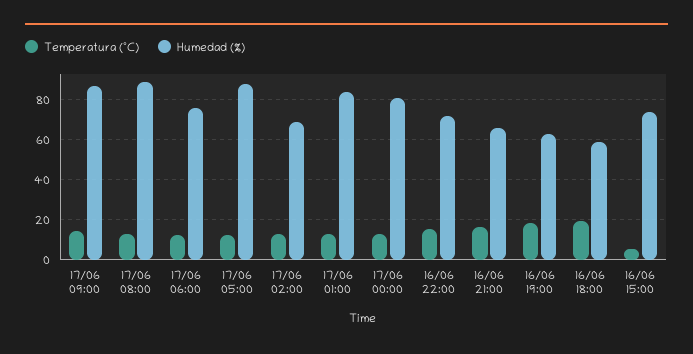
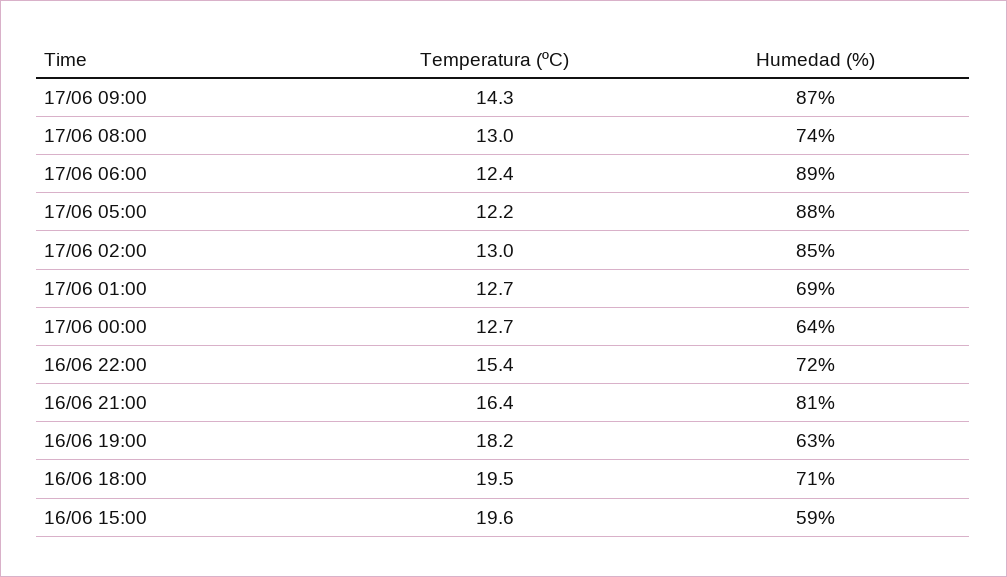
Humedad (%), 17/06 08:00: 90 -> 74
Humedad (%), 17/06 06:00: 75 -> 89
Humedad (%), 17/06 02:00: 70 -> 85
Humedad (%), 17/06 01:00: 85 -> 69
Humedad (%), 17/06 00:00: 80 -> 64
Humedad (%), 16/06 21:00: 65 -> 81
Humedad (%), 16/06 18:00: 60 -> 71
Temperatura (ºC), 16/06 15:00: 5 -> 19.6
Humedad (%), 16/06 15:00: 75 -> 59

